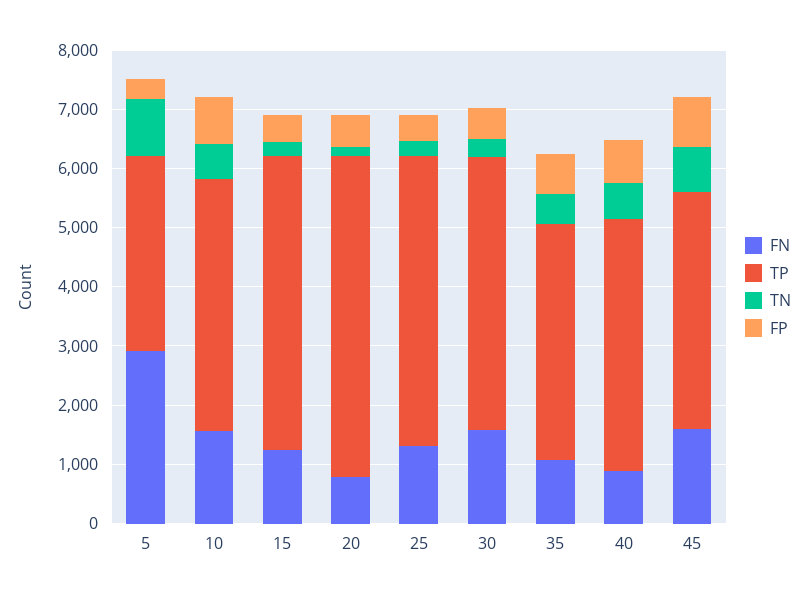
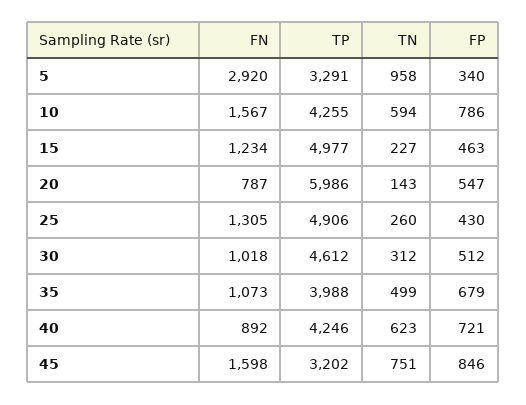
TP, 20: 5400 -> 5986
FN, 30: 1600 -> 1018
TP, 45: 4000 -> 3202

